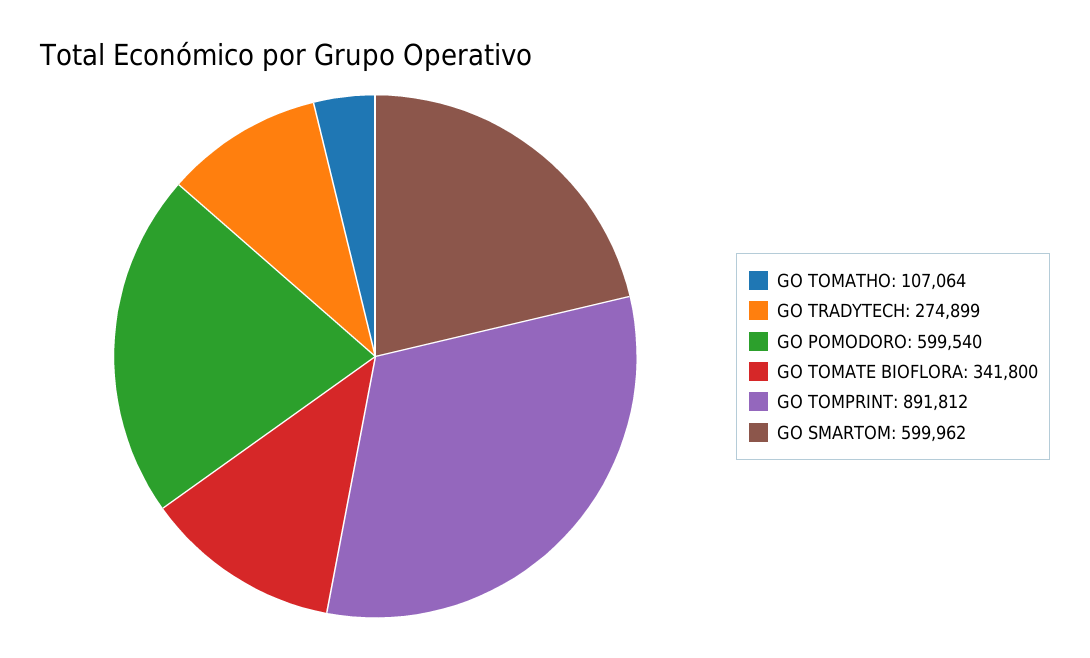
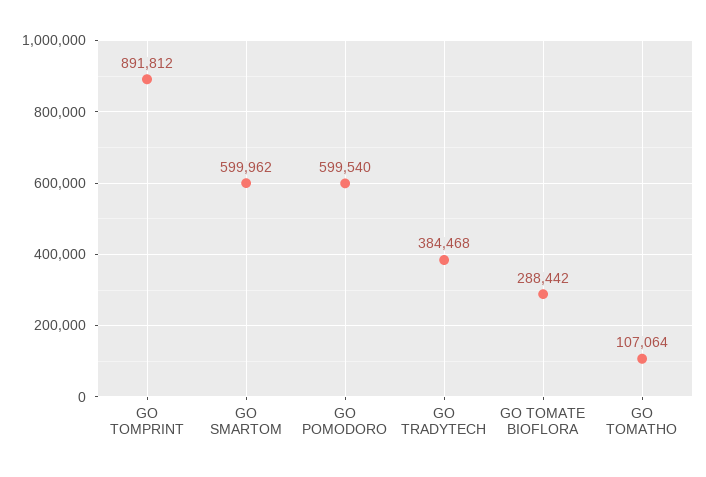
GO TRADYTECH: 274899 -> 384468
GO TOMATE BIOFLORA: 341800 -> 288442

